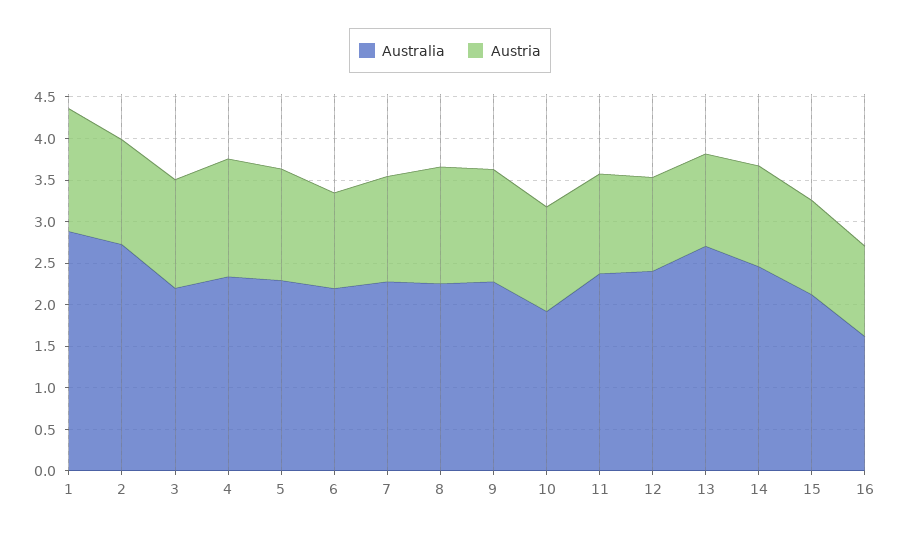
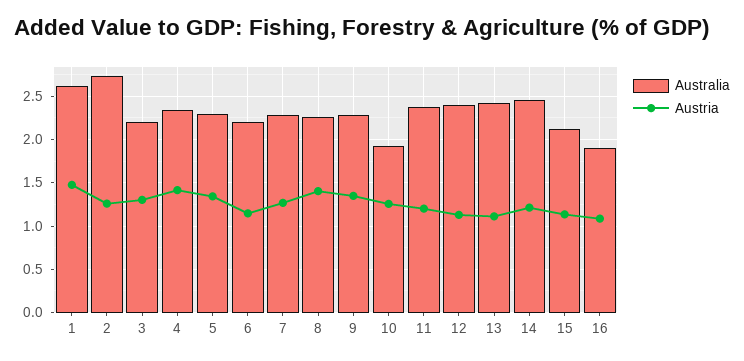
Australia, 1: 2.9 -> 2.6
Australia, 13: 2.7 -> 2.4
Australia, 16: 1.6 -> 1.9

